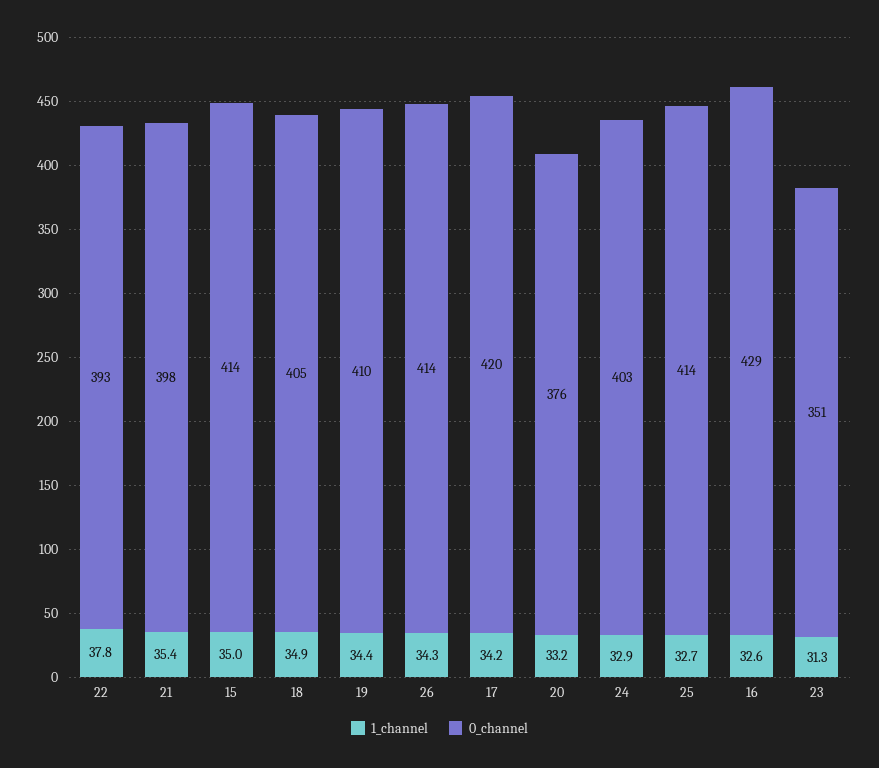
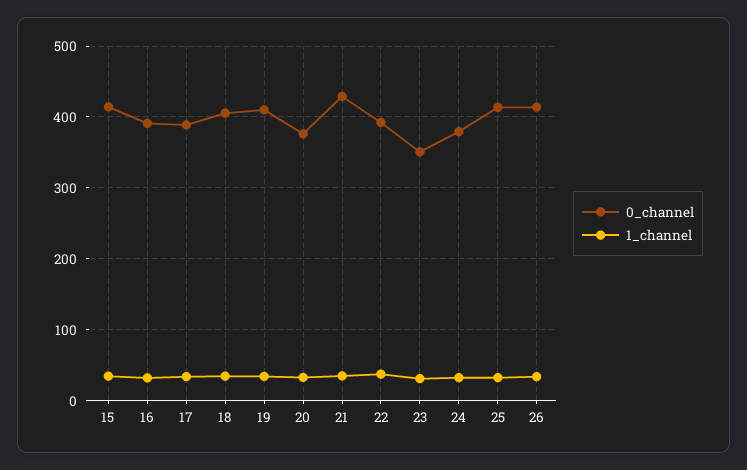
0_channel, 21: 398 -> 430
0_channel, 17: 420 -> 390
0_channel, 24: 403 -> 380
0_channel, 16: 429 -> 390

